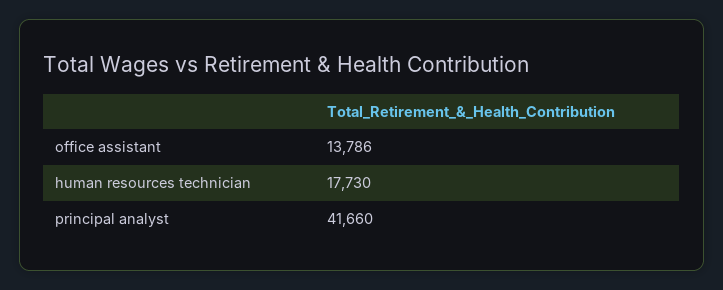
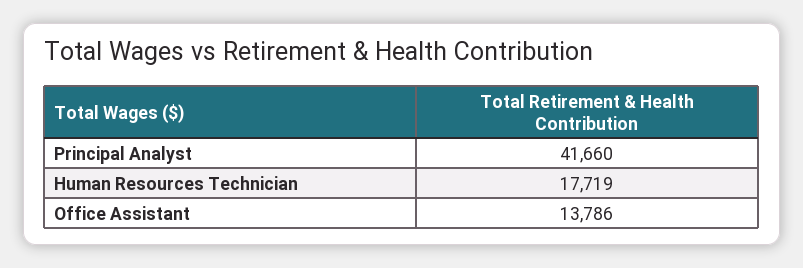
human resources technician: 17730 -> 17719

